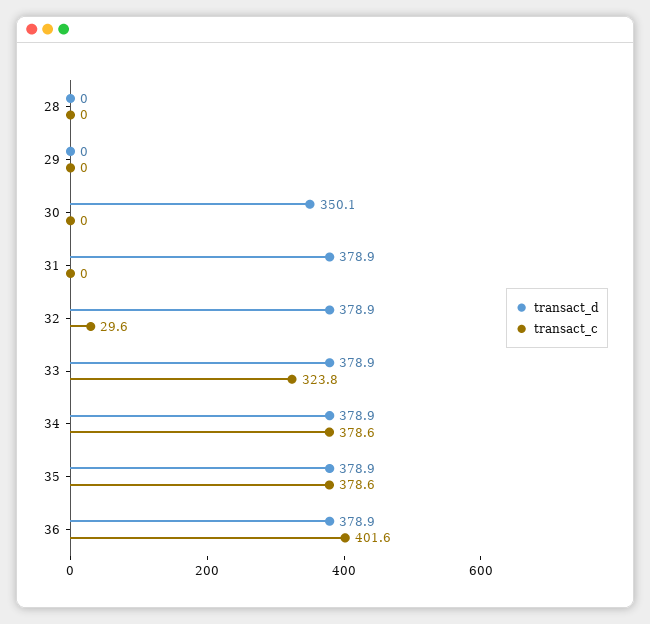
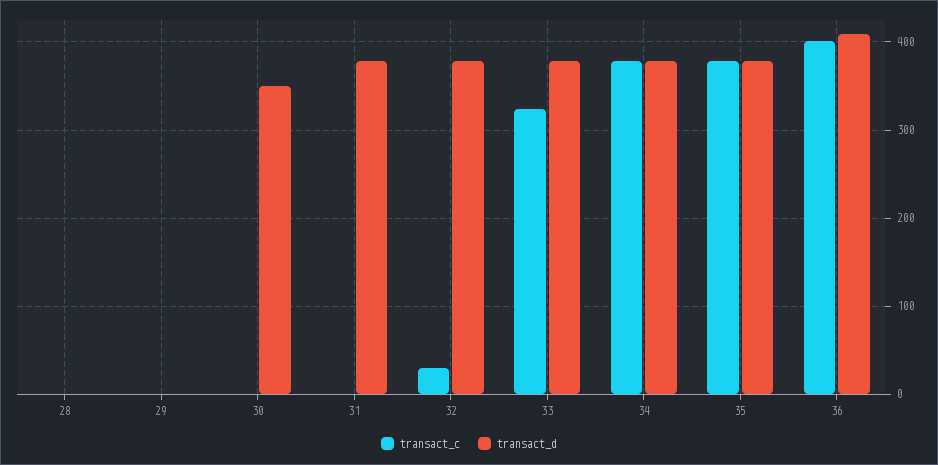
transact_d, 36: 378.9 -> 410

